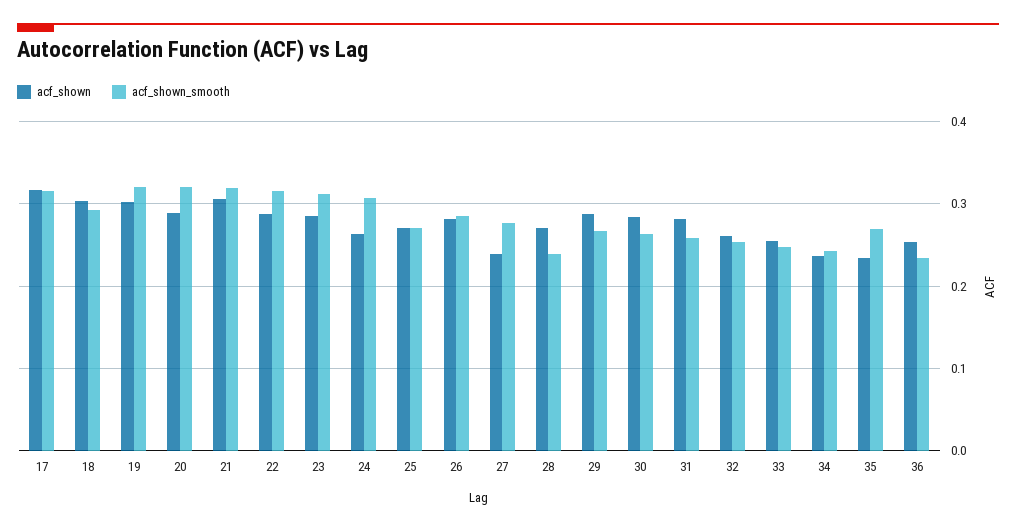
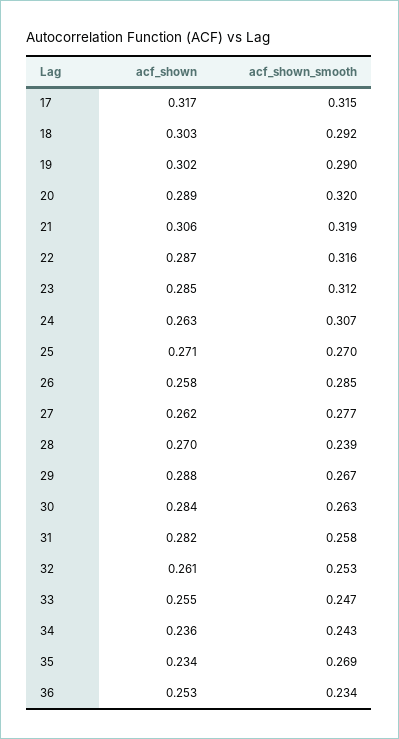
acf_shown_smooth, 19: 0.32 -> 0.29
acf_shown, 26: 0.28 -> 0.258
acf_shown, 27: 0.24 -> 0.262

